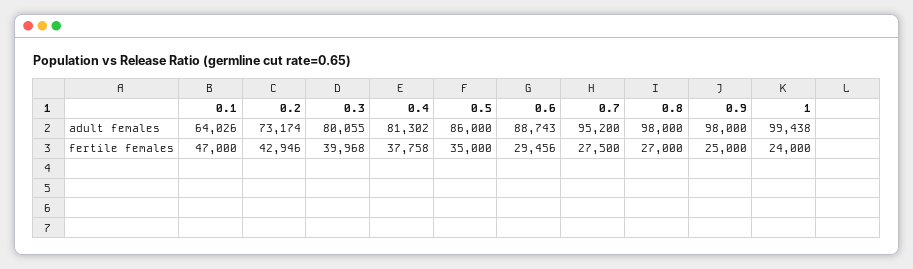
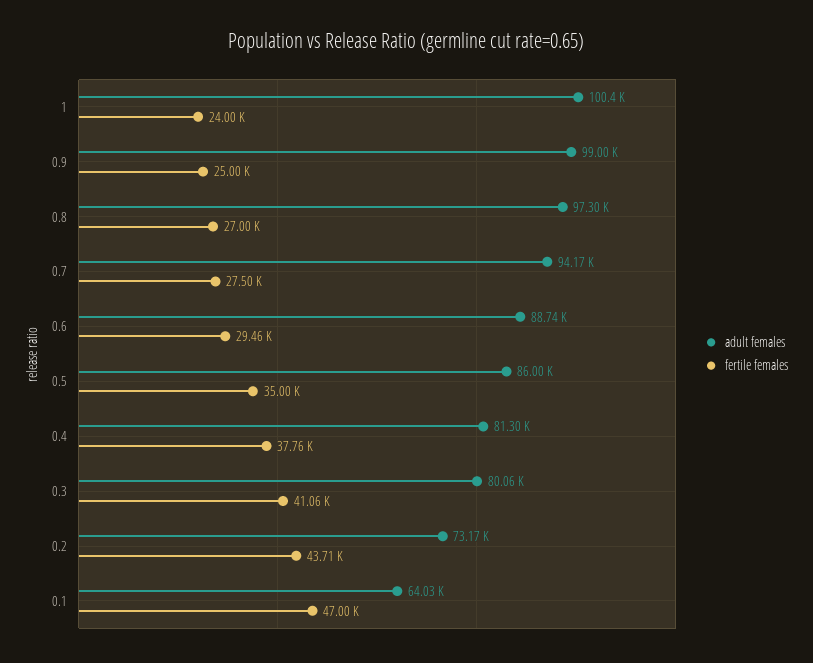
adult females, 0.7: 95200 -> 94170
adult females, 0.8: 98000 -> 97300
adult females, 0.9: 98000 -> 99000
adult females, 1: 99438 -> 100400
fertile females, 0.2: 42946 -> 43710
fertile females, 0.3: 39968 -> 41060

